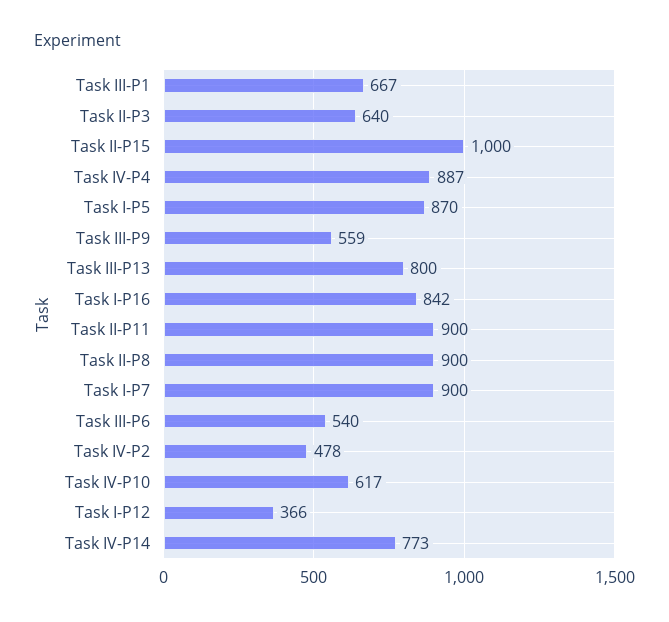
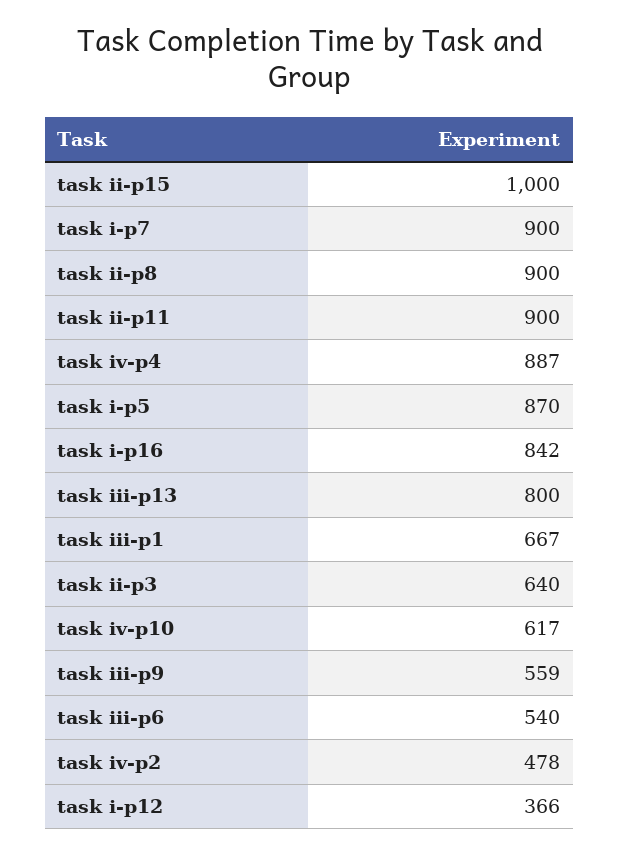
Task IV-P14: 773 -> none

